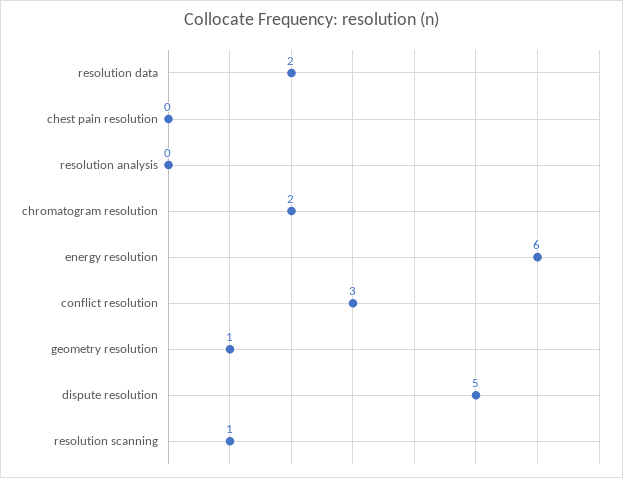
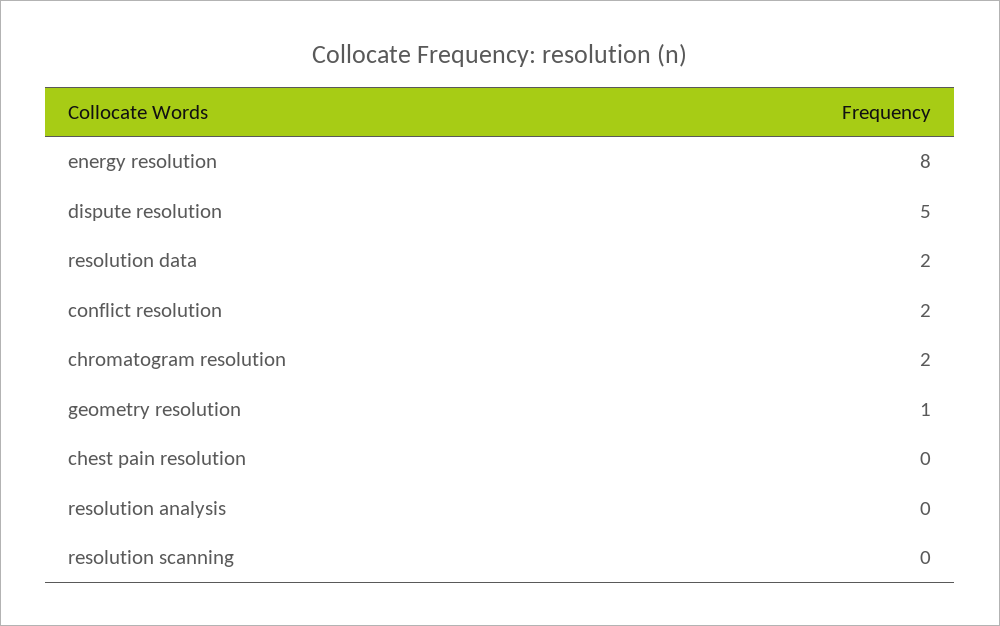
energy resolution: 6 -> 8
conflict resolution: 3 -> 2
resolution scanning: 1 -> 0

